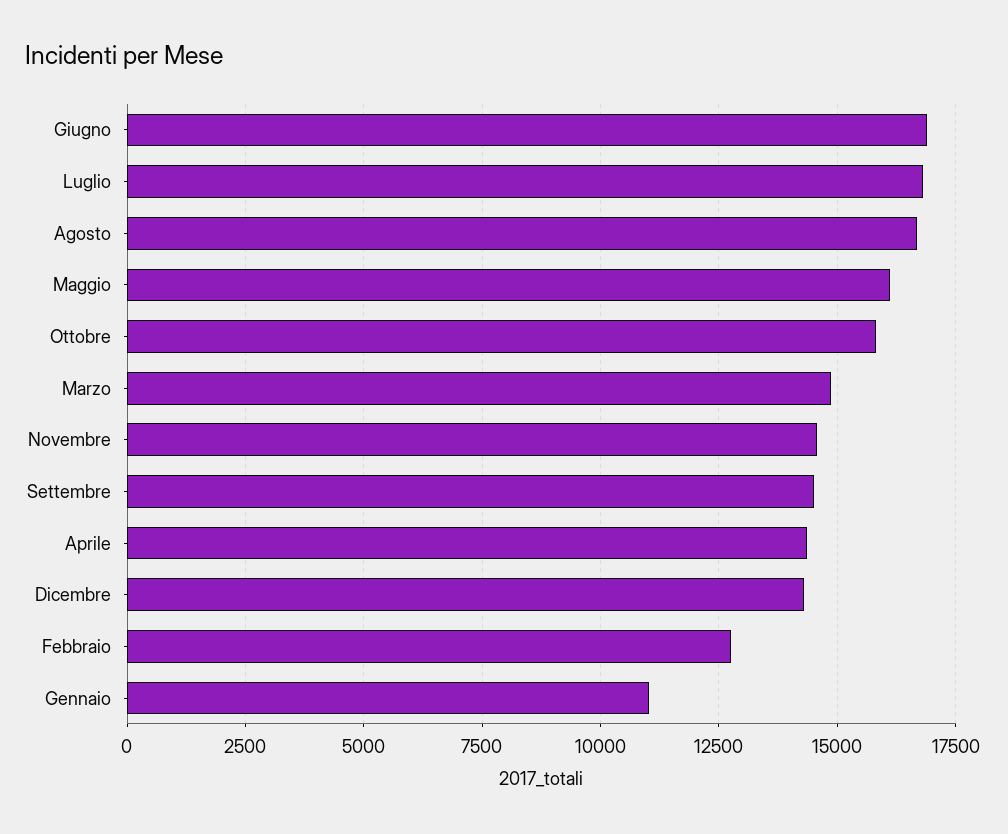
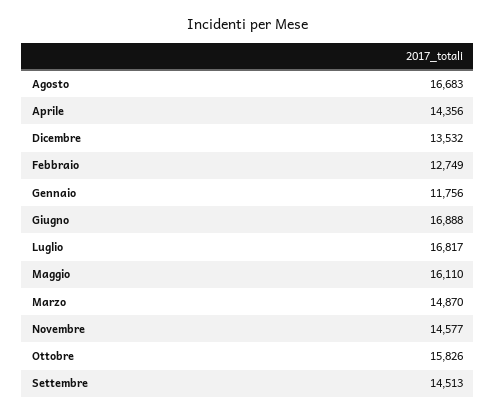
Dicembre: 14250 -> 13532
Gennaio: 11000 -> 11756

